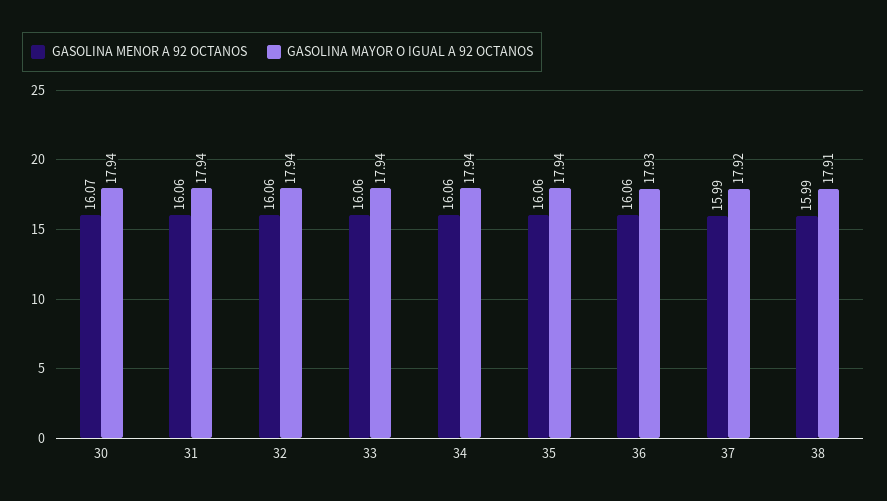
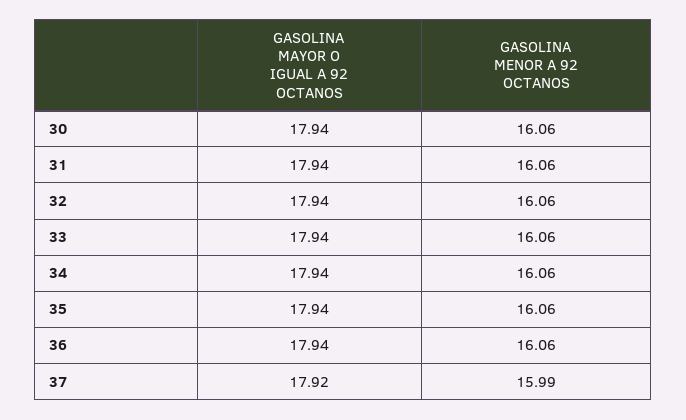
GASOLINA MENOR A 92 OCTANOS, 30: 16.07 -> 16.06
GASOLINA MAYOR O IGUAL A 92 OCTANOS, 36: 17.93 -> 17.94
GASOLINA MENOR A 92 OCTANOS, 38: 15.99 -> none
GASOLINA MAYOR O IGUAL A 92 OCTANOS, 38: 17.91 -> none

